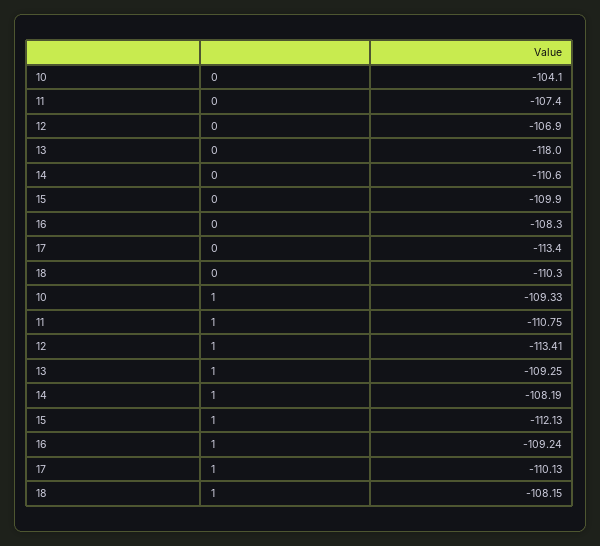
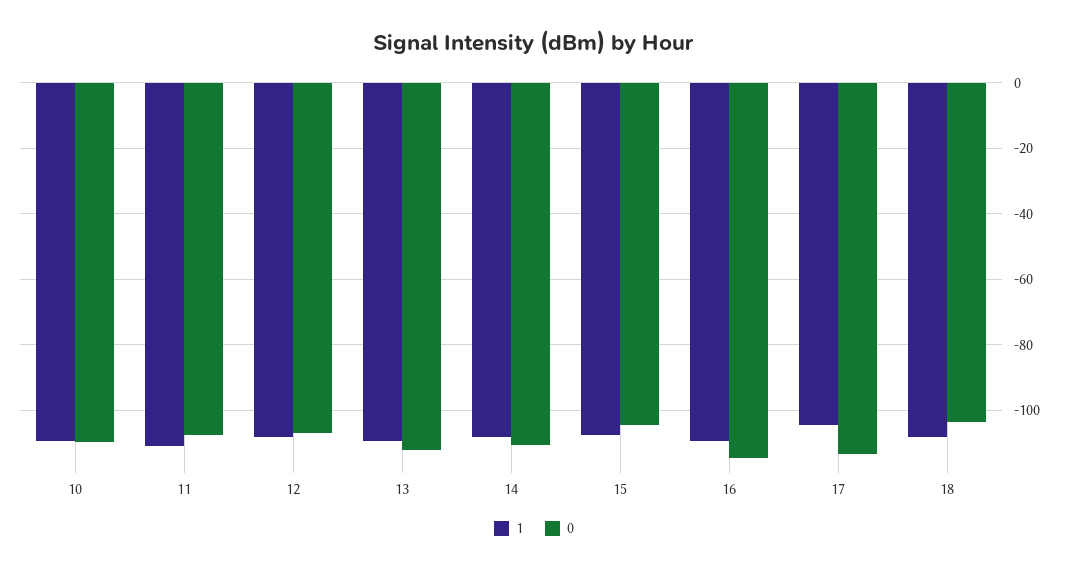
0, 10: -104.1 -> -110
0, 13: -118 -> -112
0, 15: -109.9 -> -104
0, 16: -108.3 -> -114
0, 18: -110.3 -> -104
1, 12: -113.41 -> -108
1, 15: -112.13 -> -108
1, 17: -110.13 -> -104

